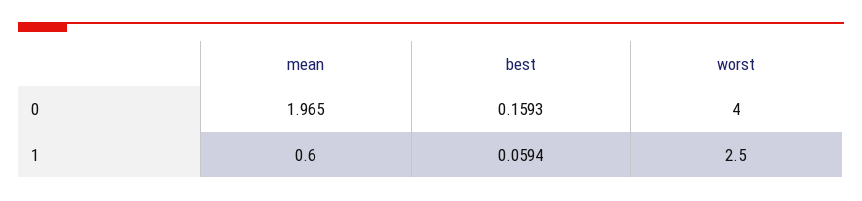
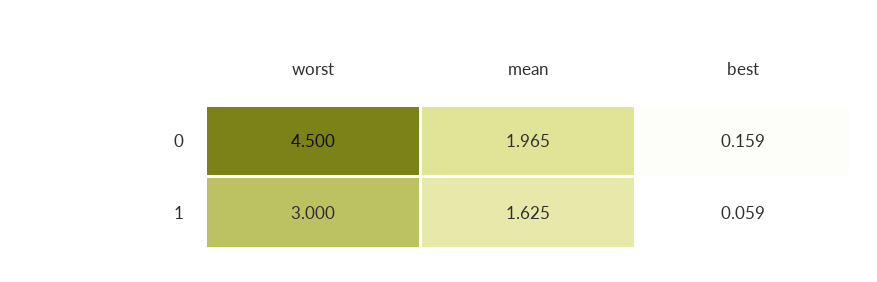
worst, 0: 4 -> 4.5
mean, 1: 0.6 -> 1.625
worst, 1: 2.5 -> 3

